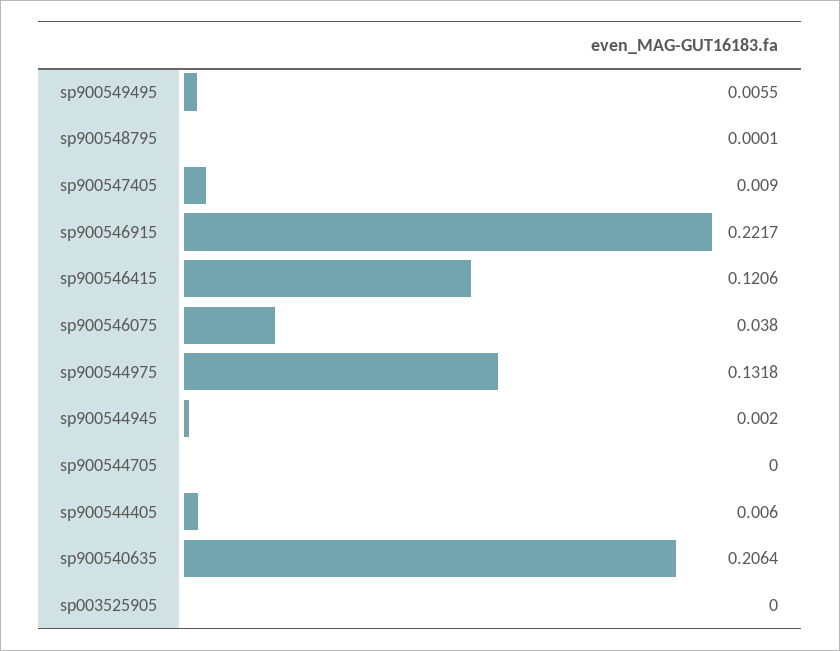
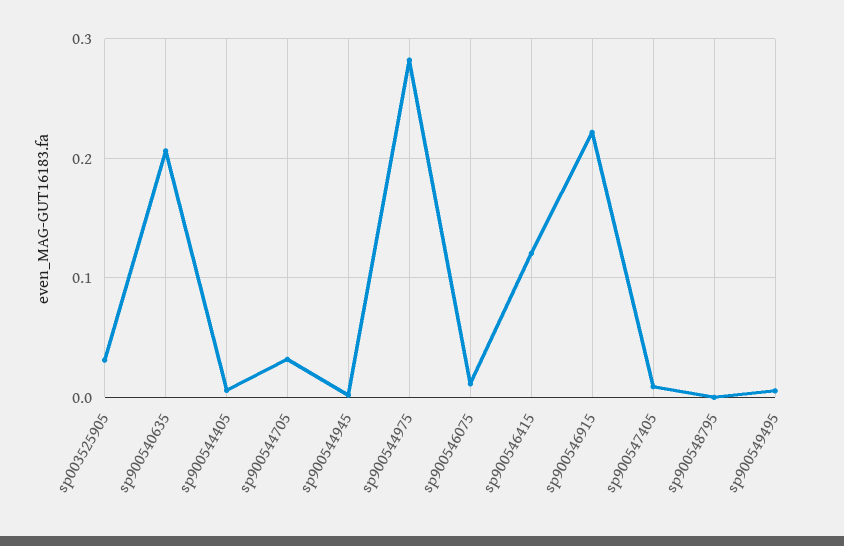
sp900546075: 0.038 -> 0.01
sp900544975: 0.1318 -> 0.28
sp900544705: 0 -> 0.03
sp003525905: 0 -> 0.03

